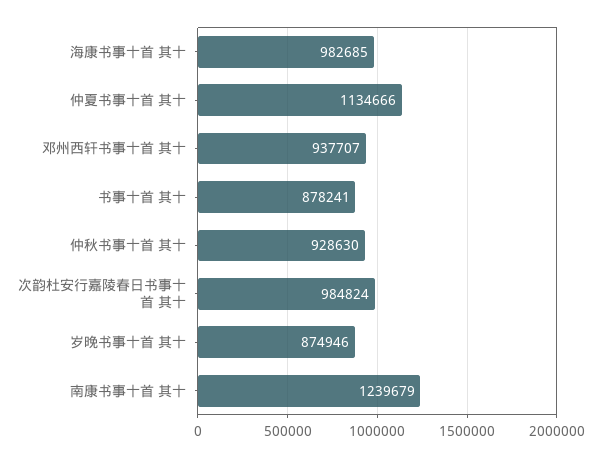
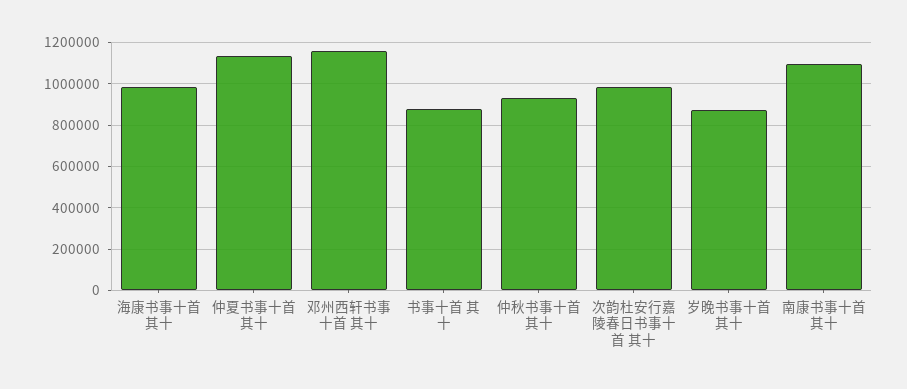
邓州西轩书事十首 其十: 937707 -> 1150000
南康书事十首 其十: 1239679 -> 1100000

